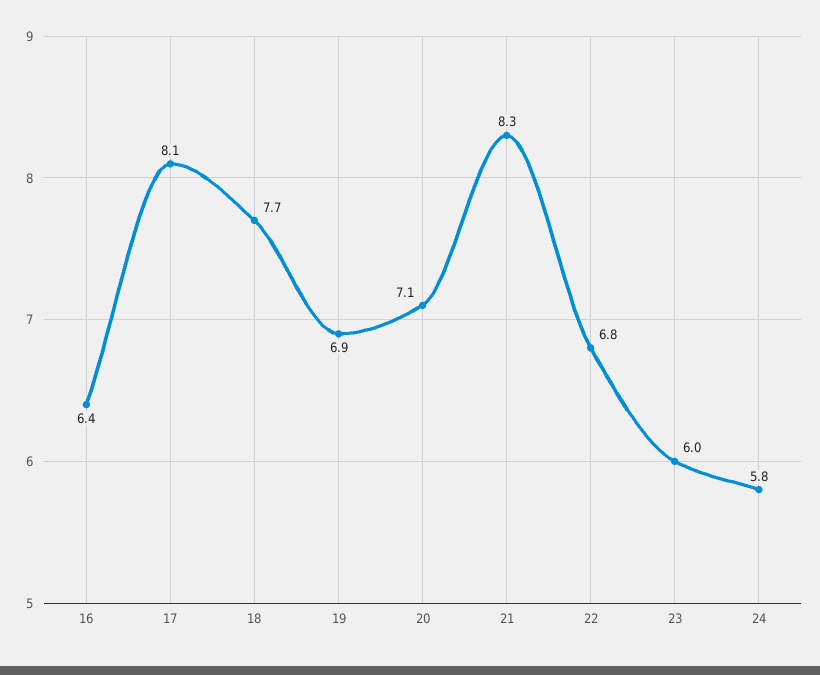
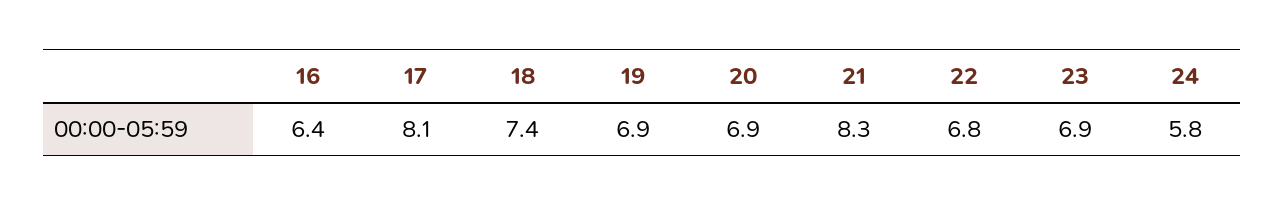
18: 7.7 -> 7.4
20: 7.1 -> 6.9
23: 6 -> 6.9

